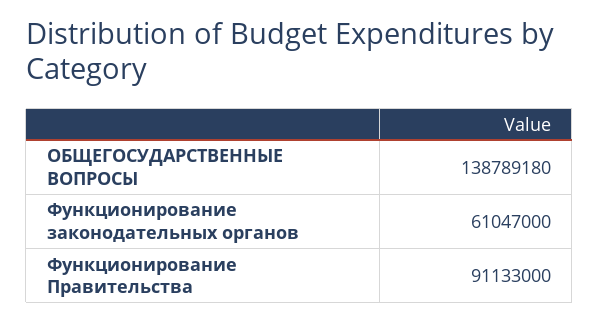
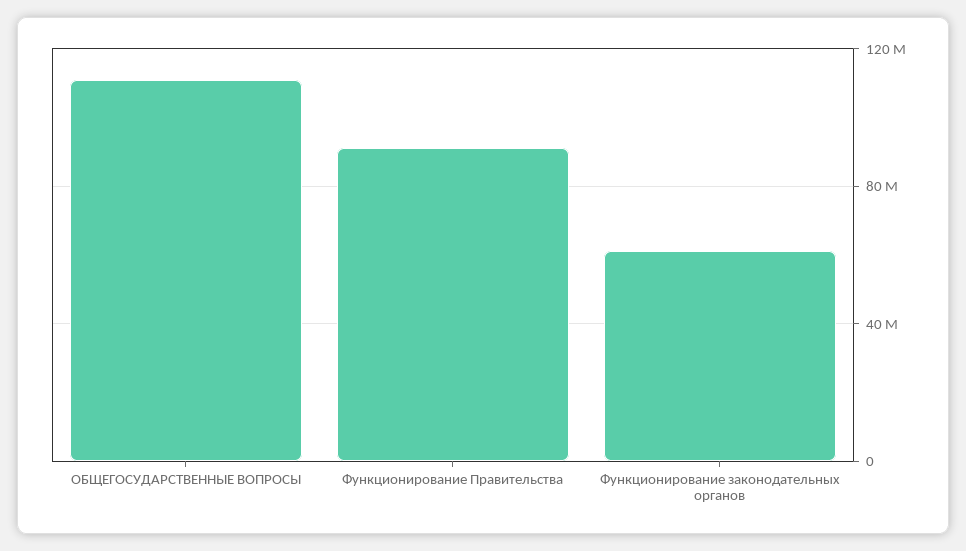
ОБЩЕГОСУДАРСТВЕННЫЕ ВОПРОСЫ: 138789180 -> 110000000

